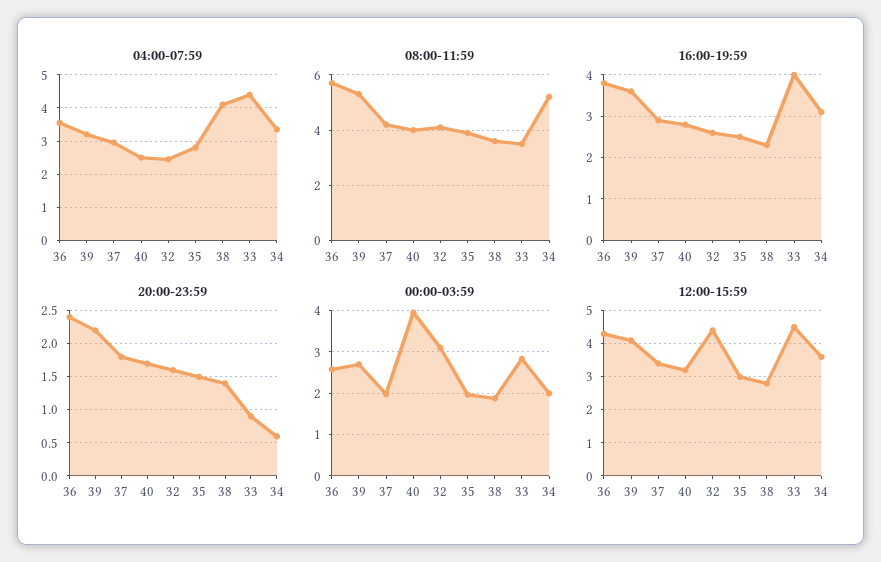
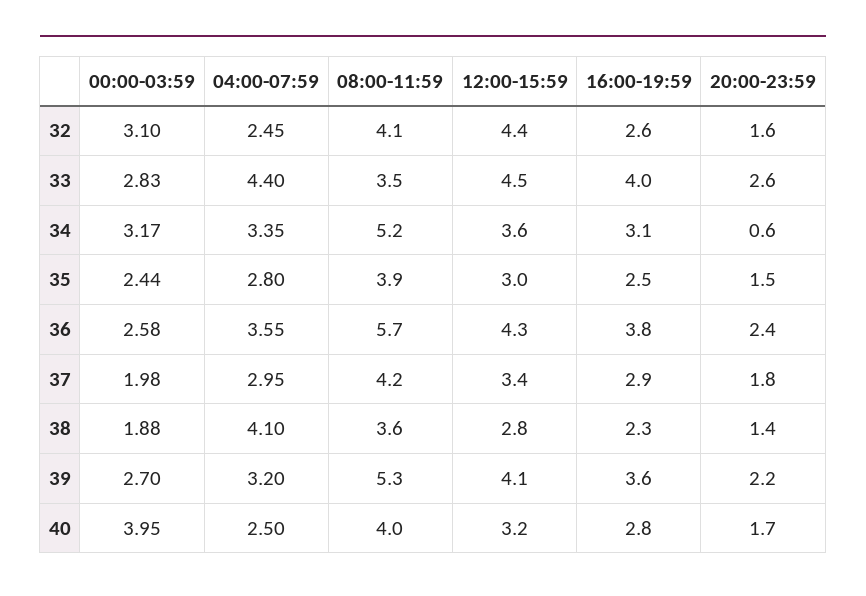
20:00-23:59, 33: 0.9 -> 2.6
00:00-03:59, 35: 2 -> 2.44
00:00-03:59, 34: 2 -> 3.17

